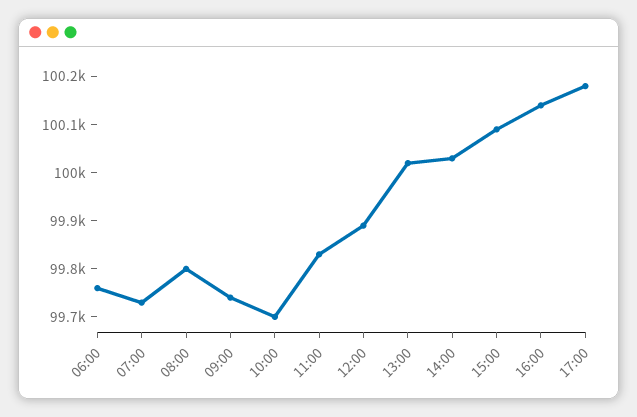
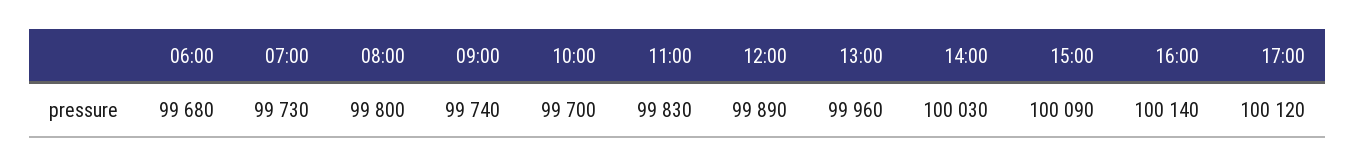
06:00: 99760 -> 99680
13:00: 100020 -> 99960
17:00: 100180 -> 100120

